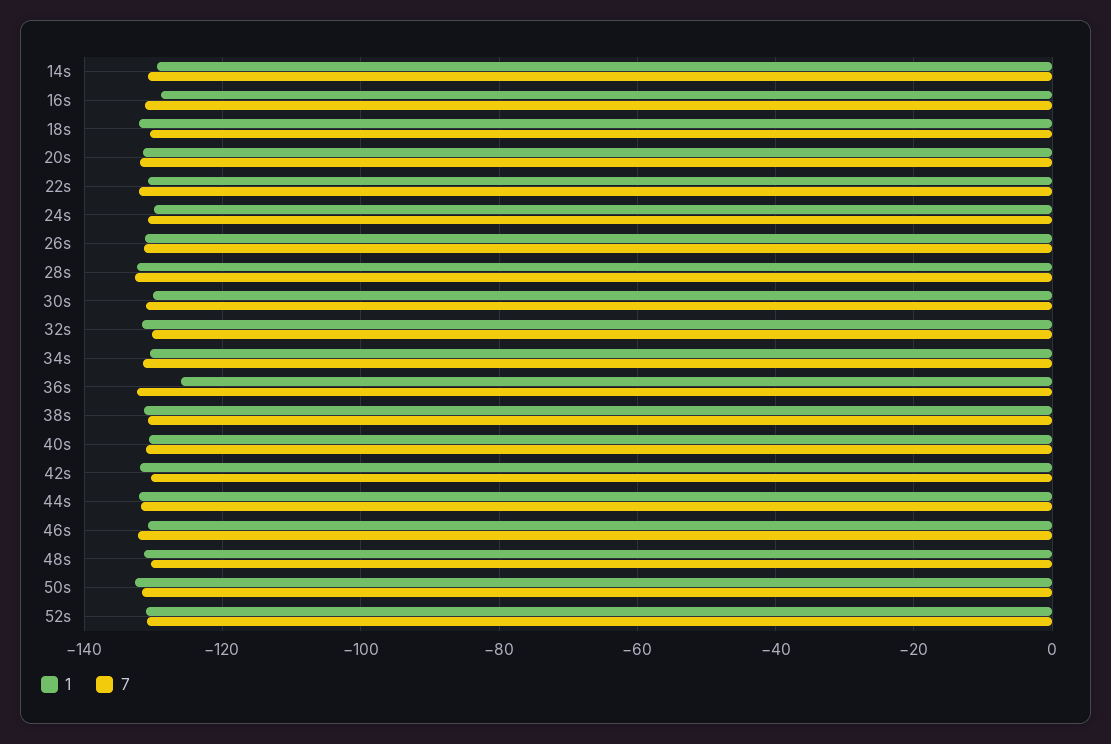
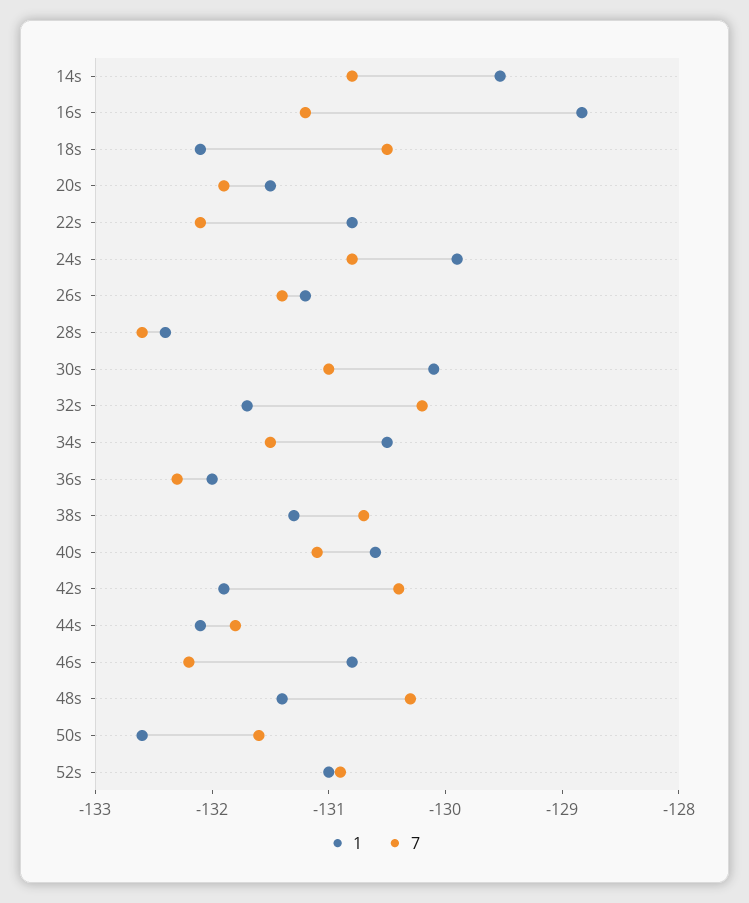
1, 36s: -126 -> -132

